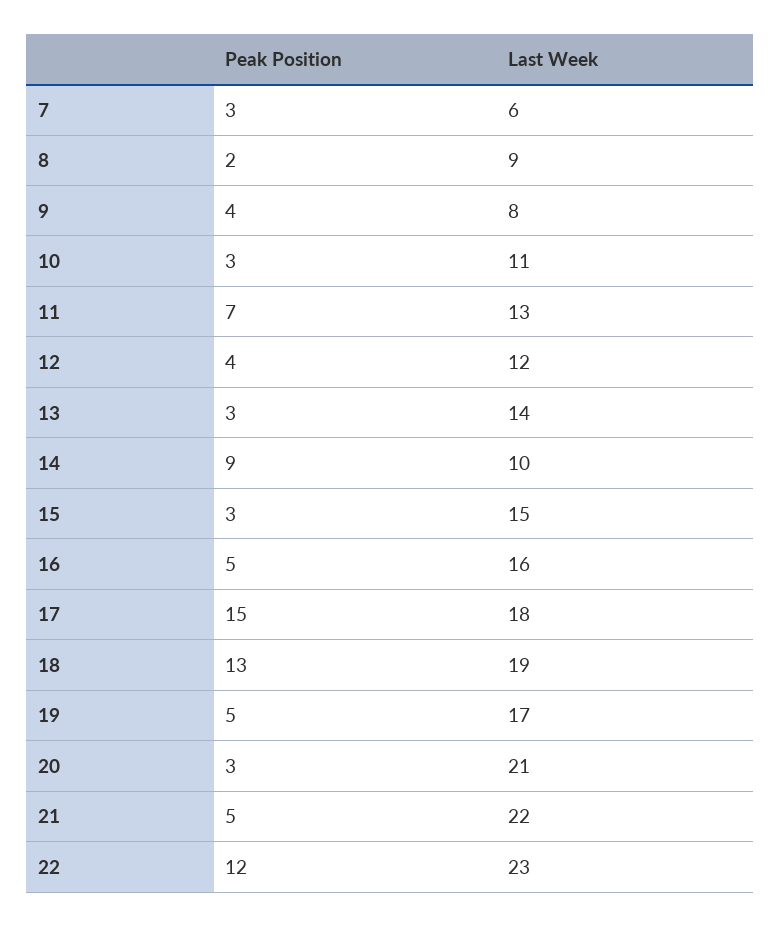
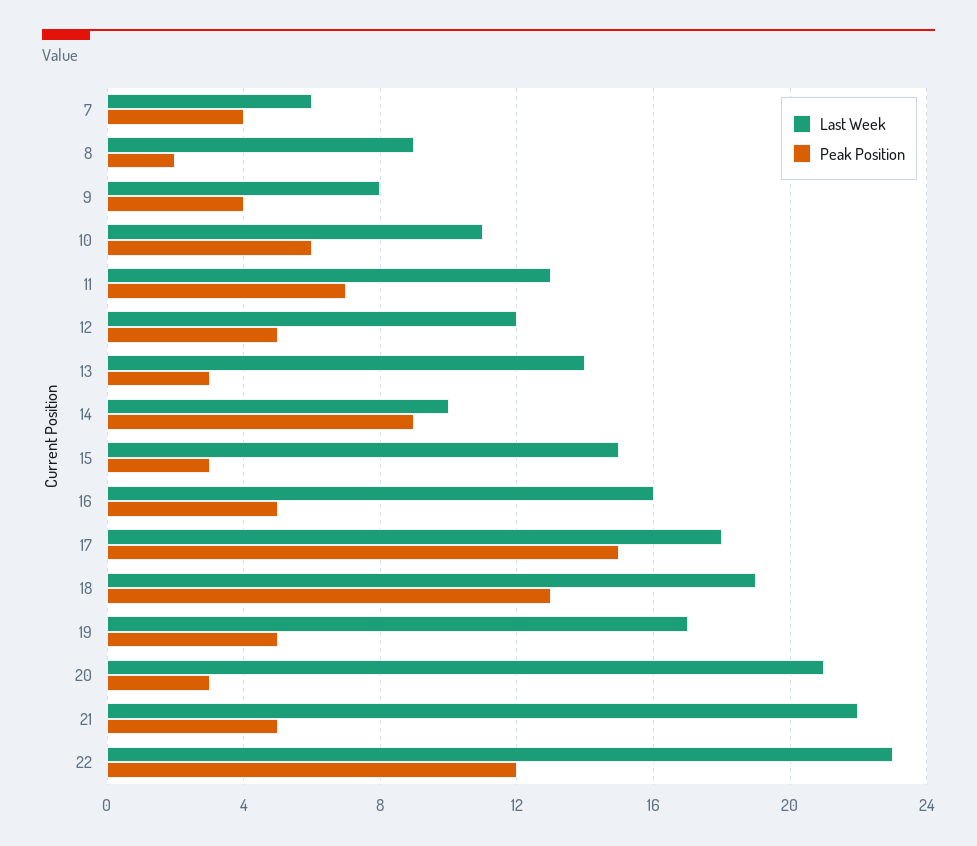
Peak Position, 7: 3 -> 4
Peak Position, 10: 3 -> 6
Peak Position, 12: 4 -> 5

